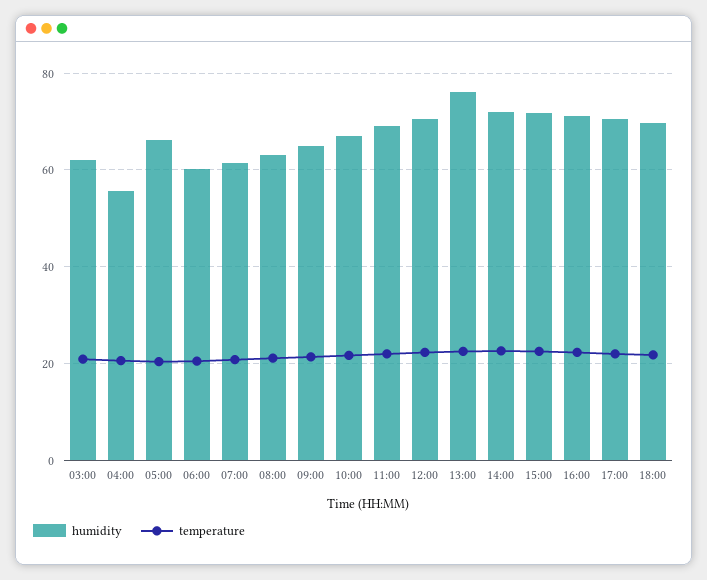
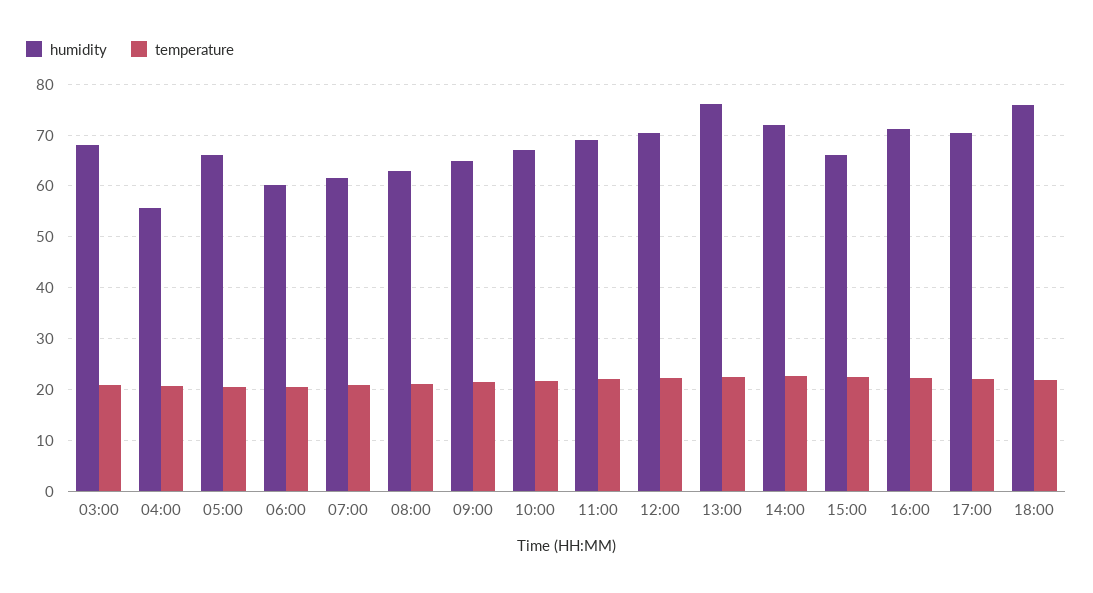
humidity, 03:00: 62 -> 68
humidity, 15:00: 72 -> 66
humidity, 18:00: 70 -> 76

